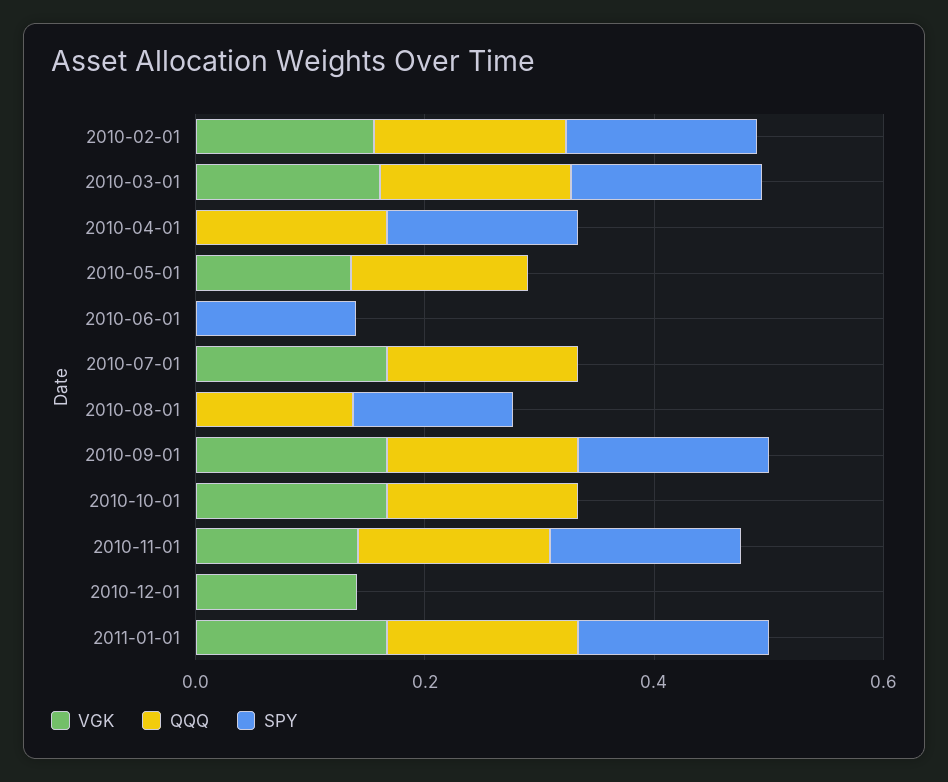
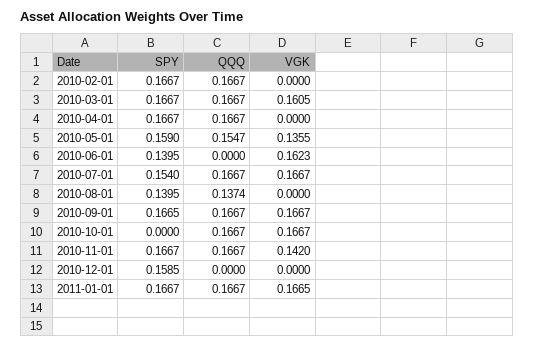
VGK, 2010-02-01: 0.15 -> 0
SPY, 2010-05-01: 0 -> 0.159
VGK, 2010-06-01: 0 -> 0.1623
SPY, 2010-07-01: 0 -> 0.154
VGK, 2010-12-01: 0.15 -> 0
SPY, 2010-12-01: 0 -> 0.1585

